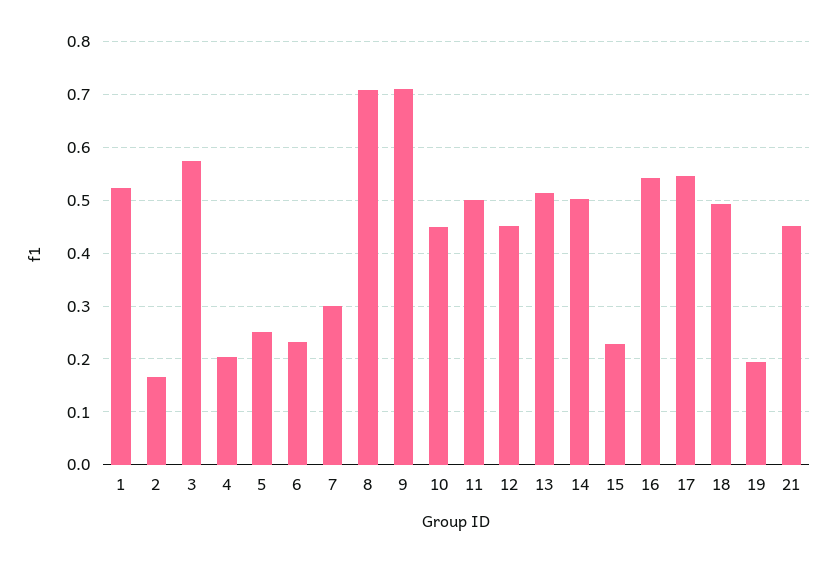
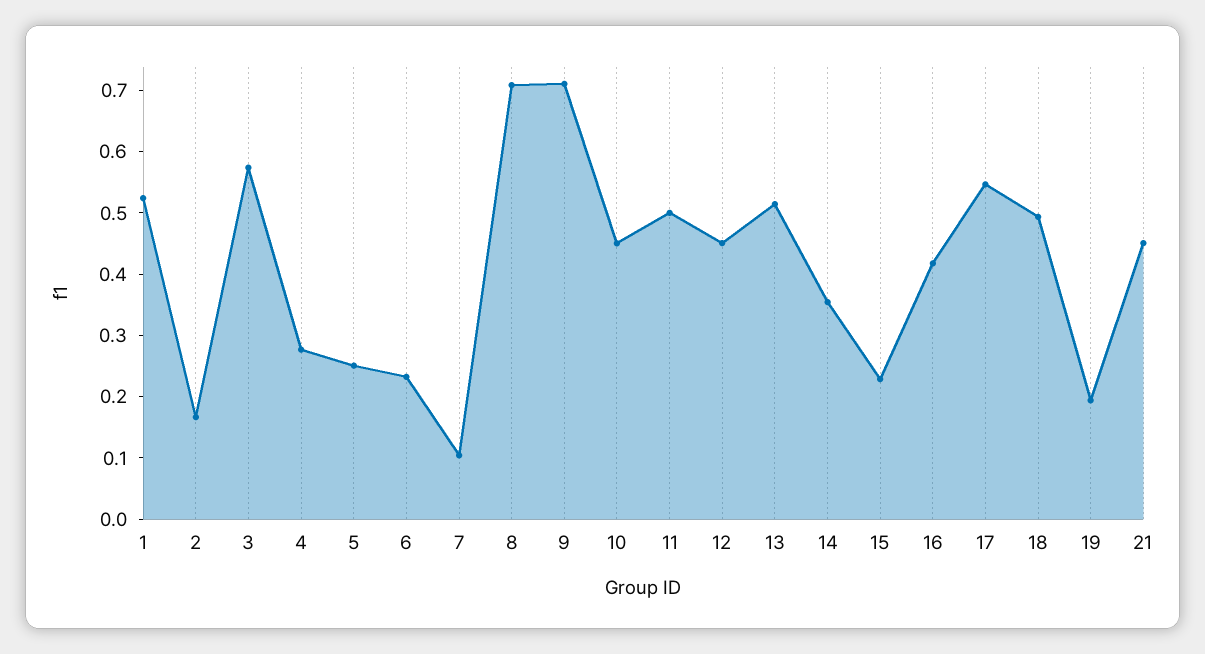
4: 0.2 -> 0.28
7: 0.3 -> 0.1
14: 0.5 -> 0.36
16: 0.54 -> 0.42

